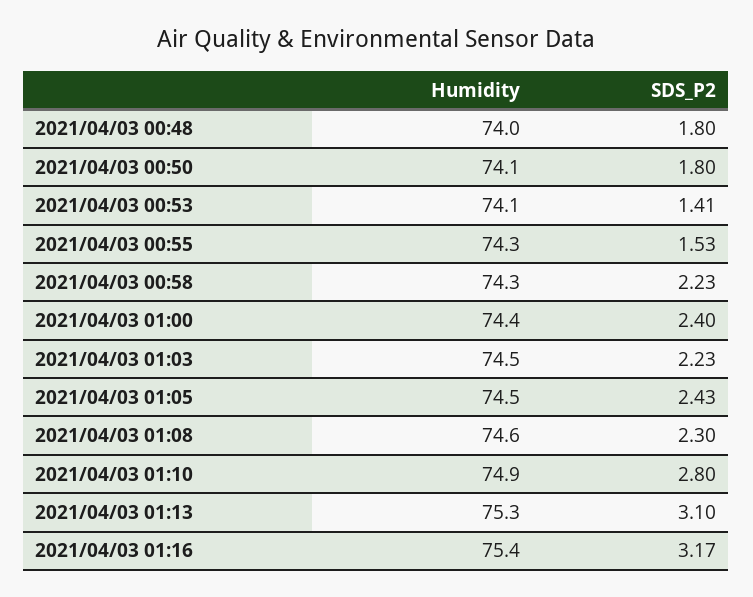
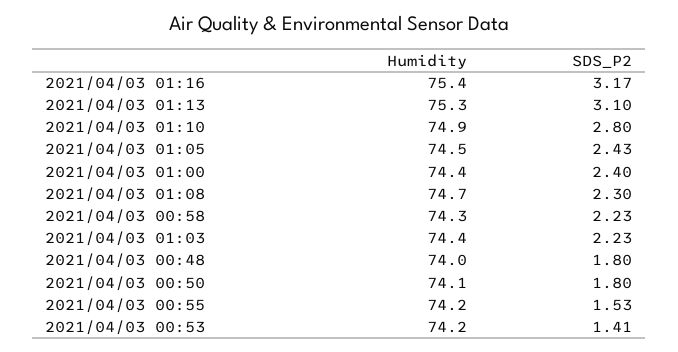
Humidity, 2021/04/03 00:53: 74.1 -> 74.2
Humidity, 2021/04/03 00:55: 74.3 -> 74.2
Humidity, 2021/04/03 01:03: 74.5 -> 74.4
Humidity, 2021/04/03 01:08: 74.6 -> 74.7

